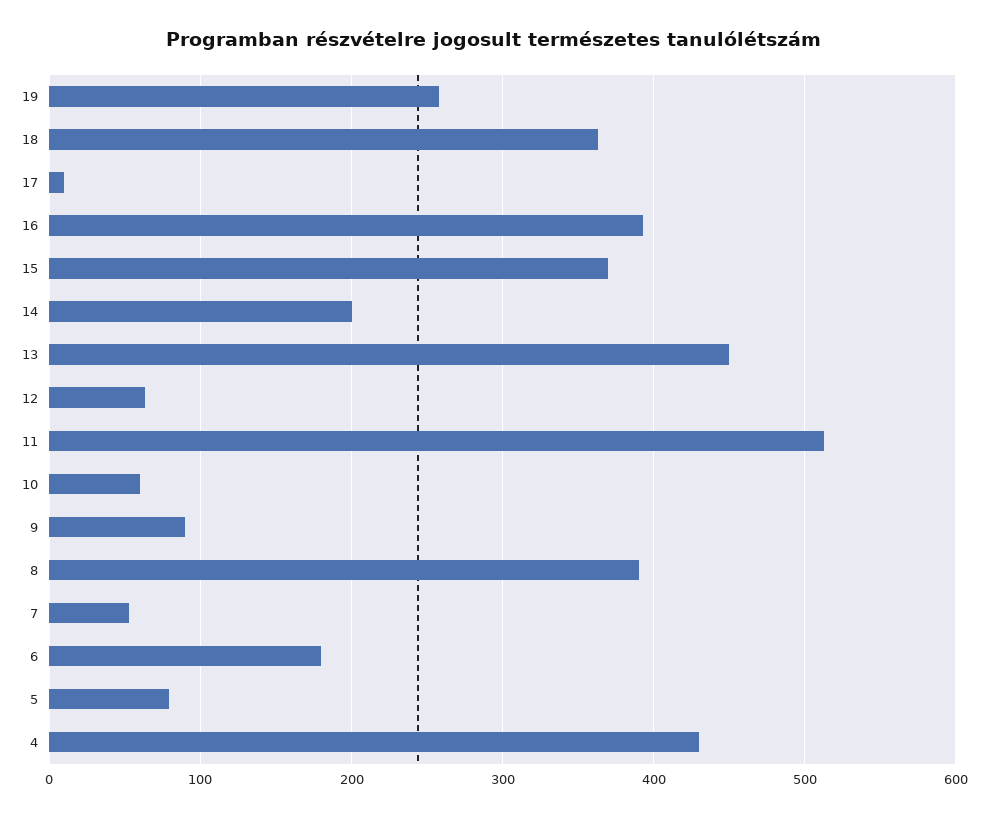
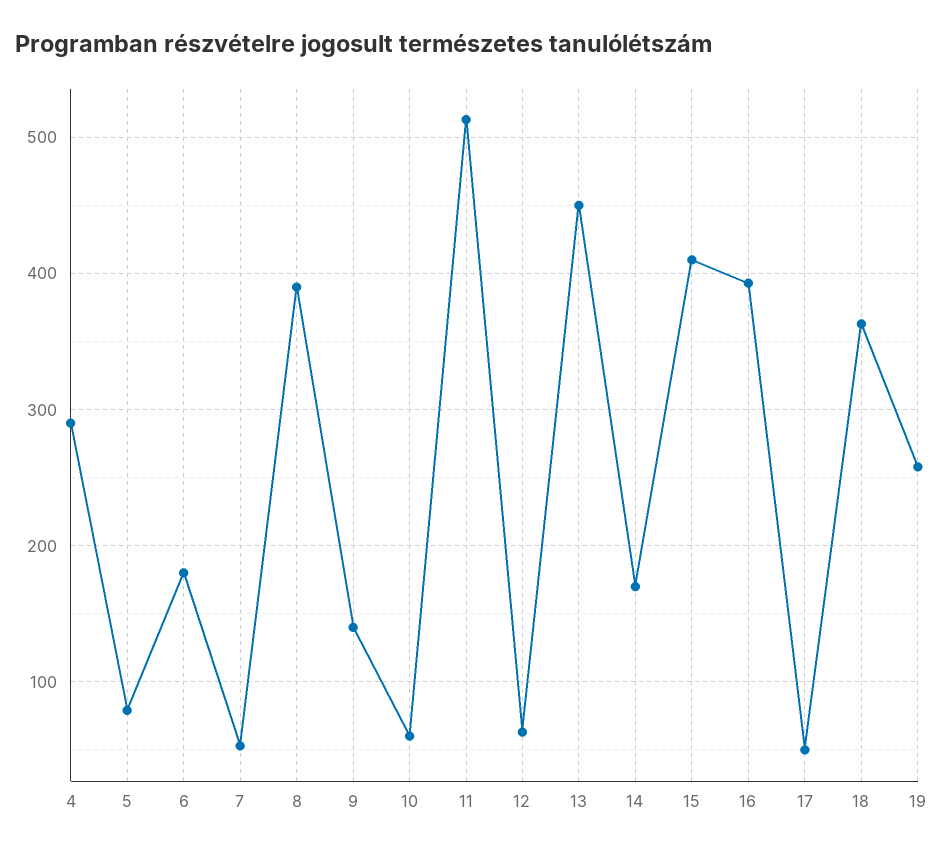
17: 10 -> 50
15: 370 -> 410
14: 200 -> 170
9: 90 -> 140
4: 430 -> 290

